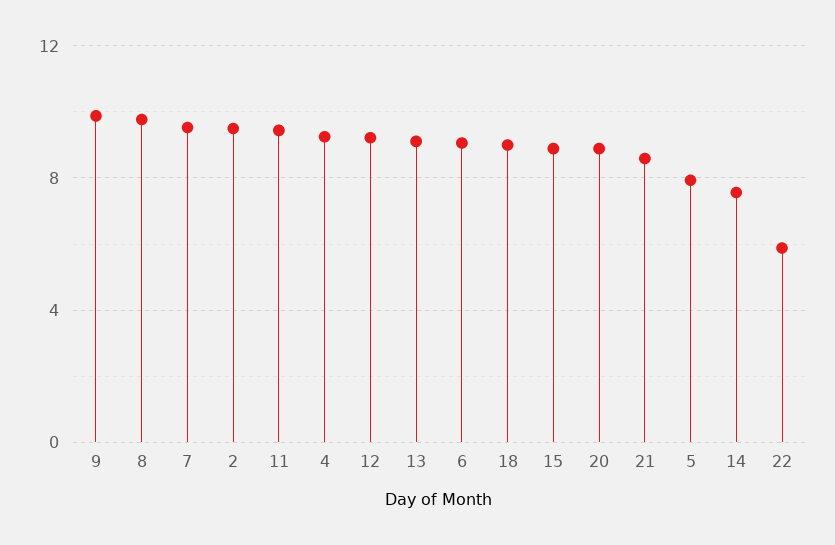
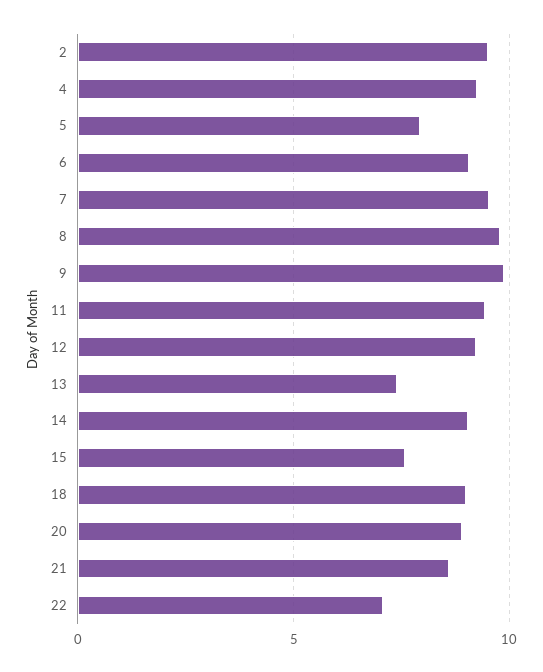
13: 9 -> 7.5
15: 9 -> 7.5
14: 7.5 -> 9
22: 6 -> 7

